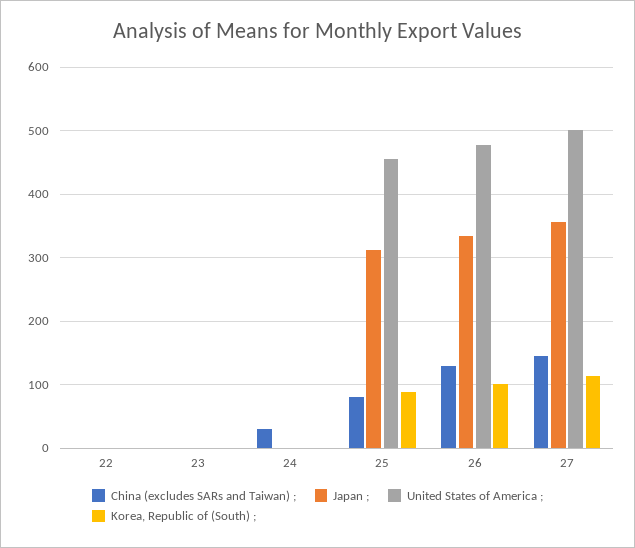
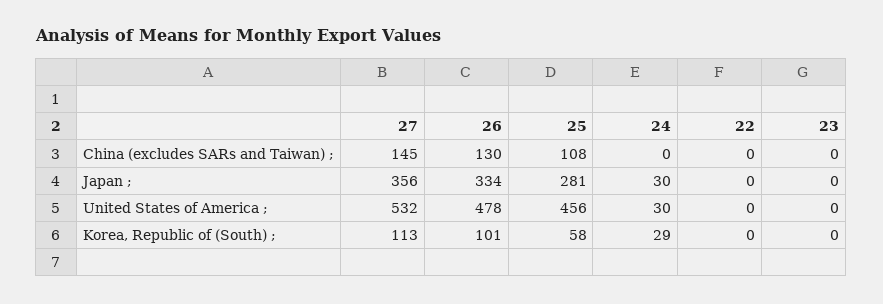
China (excludes SARs and Taiwan) ;, 24: 30 -> 0
Japan ;, 24: 0 -> 30
United States of America ;, 24: 0 -> 30
Korea, Republic of (South) ;, 24: 0 -> 29
China (excludes SARs and Taiwan) ;, 25: 80 -> 108
Japan ;, 25: 310 -> 281
Korea, Republic of (South) ;, 25: 90 -> 58
United States of America ;, 27: 500 -> 532

